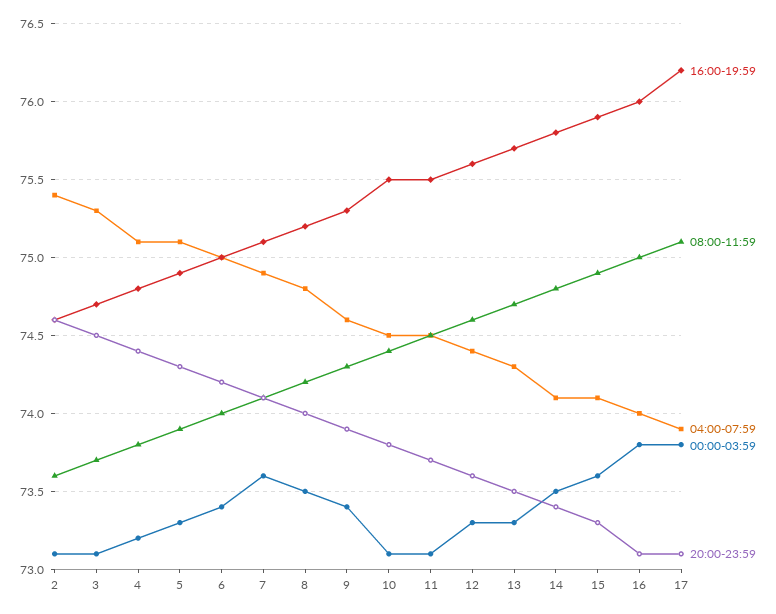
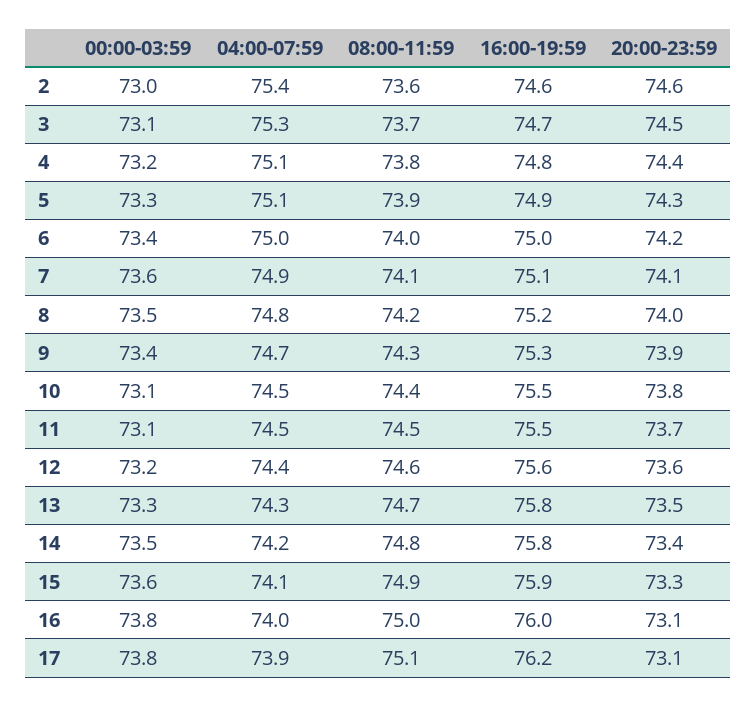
00:00-03:59, 2: 73.1 -> 73
04:00-07:59, 9: 74.6 -> 74.7
00:00-03:59, 12: 73.3 -> 73.2
16:00-19:59, 13: 75.7 -> 75.8
04:00-07:59, 14: 74.1 -> 74.2

